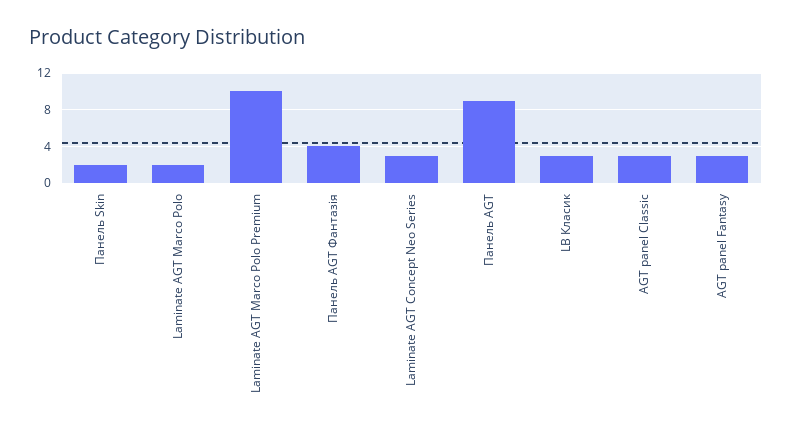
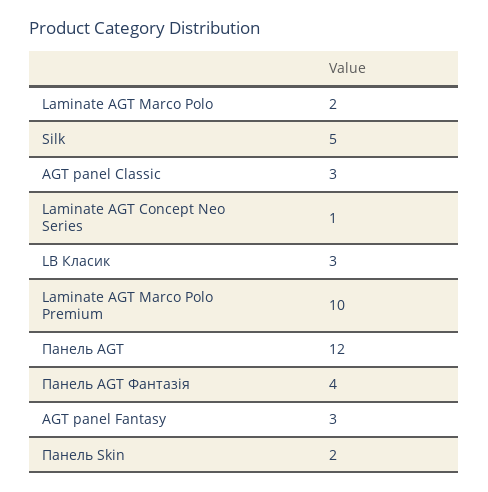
Laminate AGT Concept Neo Series: 3 -> 1
Панель AGT: 9 -> 12
Silk: none -> 5

